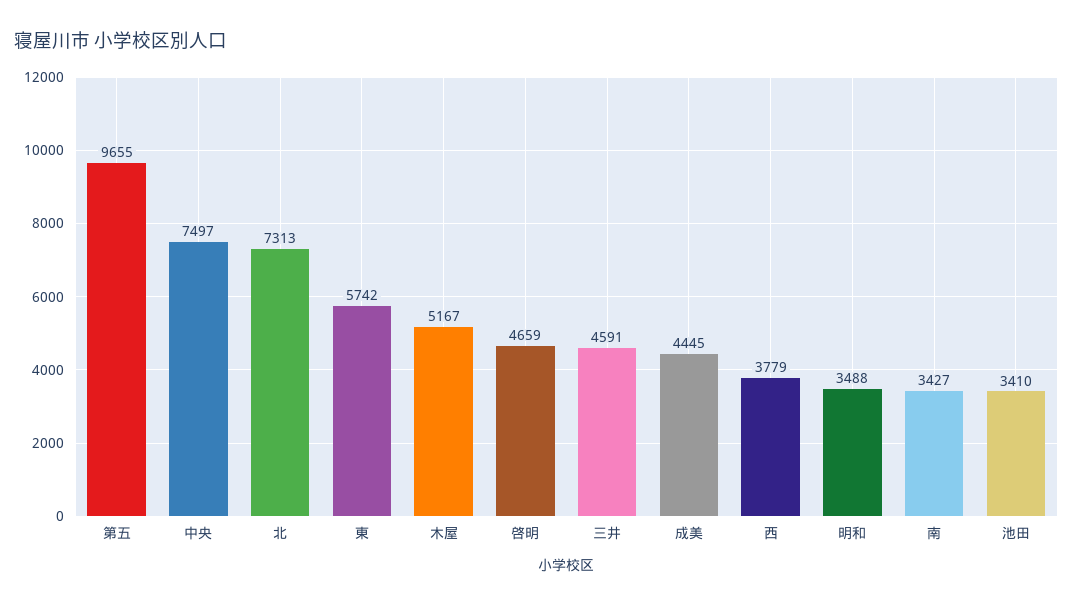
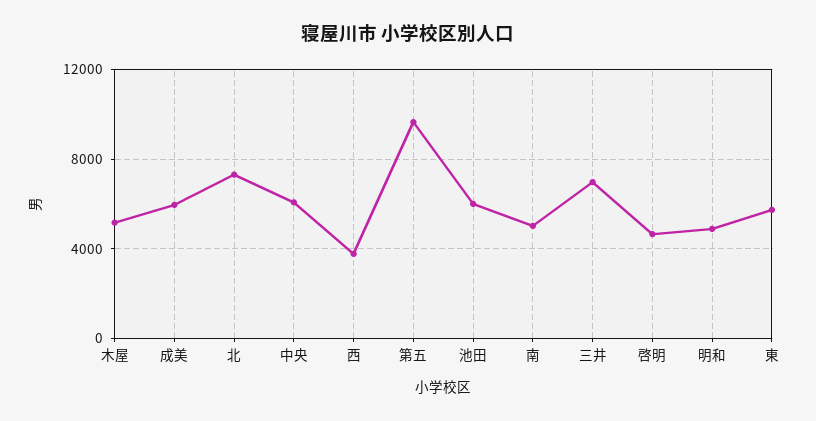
中央: 7497 -> 6000
三井: 4591 -> 7000
成美: 4445 -> 6000
明和: 3488 -> 5000
南: 3427 -> 5000
池田: 3410 -> 6000

